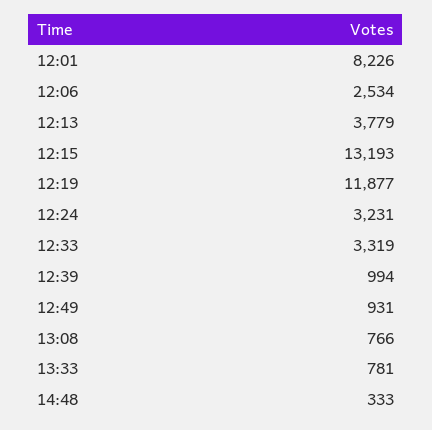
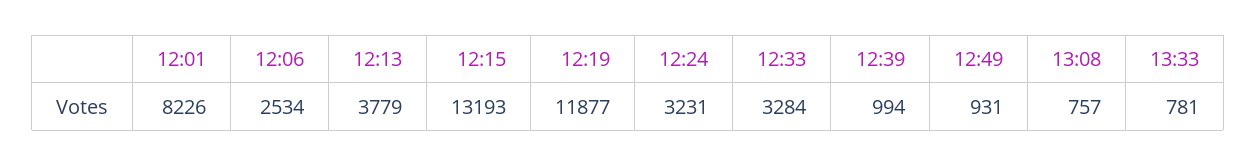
12:33: 3319 -> 3284
13:08: 766 -> 757
14:48: 333 -> none

